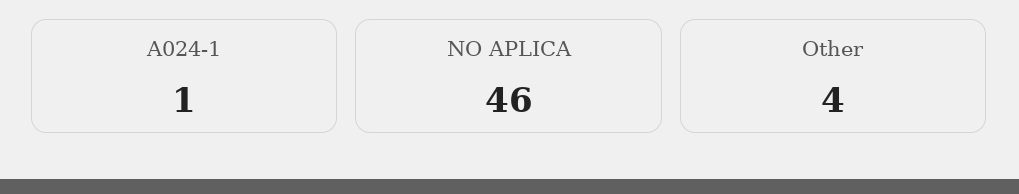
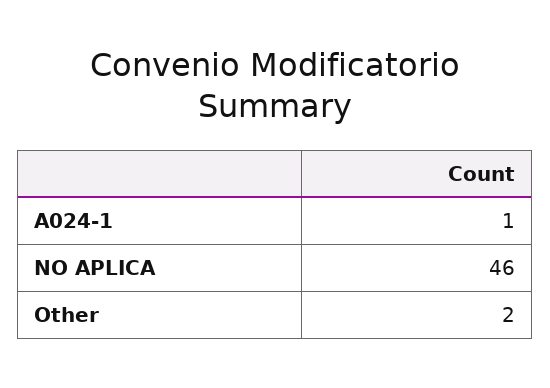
Other: 4 -> 2

